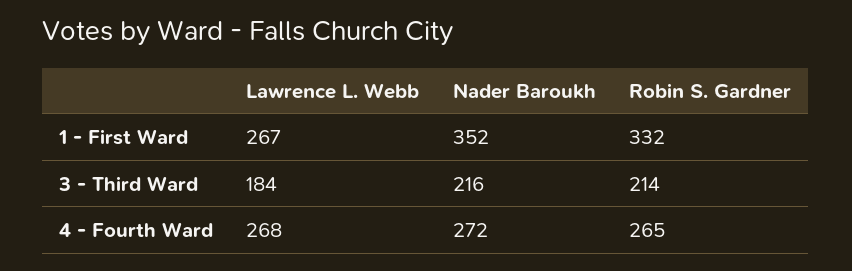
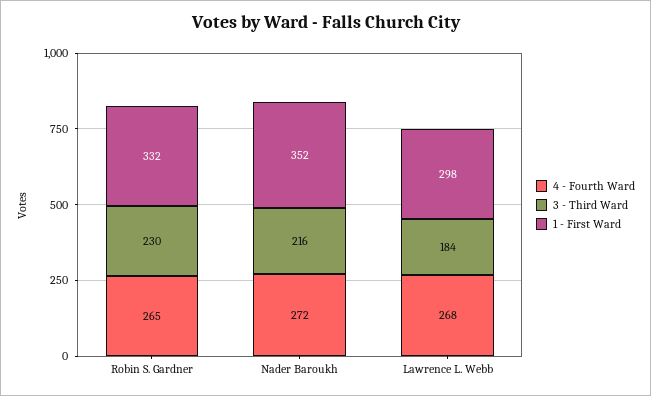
1 - First Ward, Lawrence L. Webb: 267 -> 298
3 - Third Ward, Robin S. Gardner: 214 -> 230

